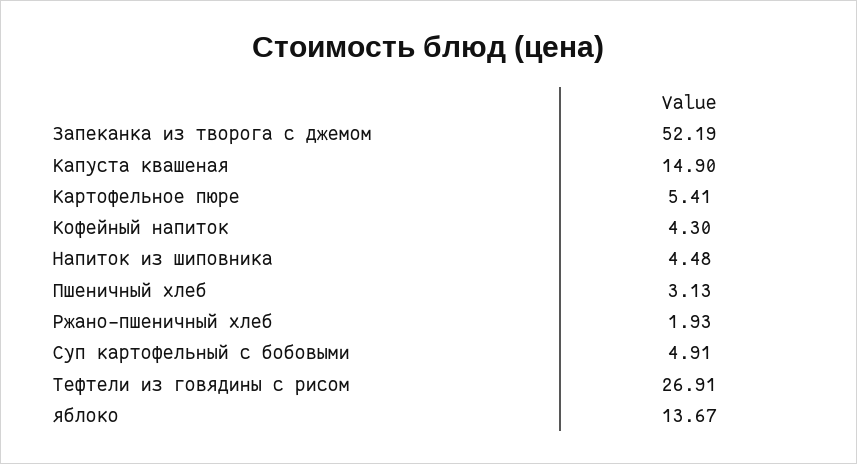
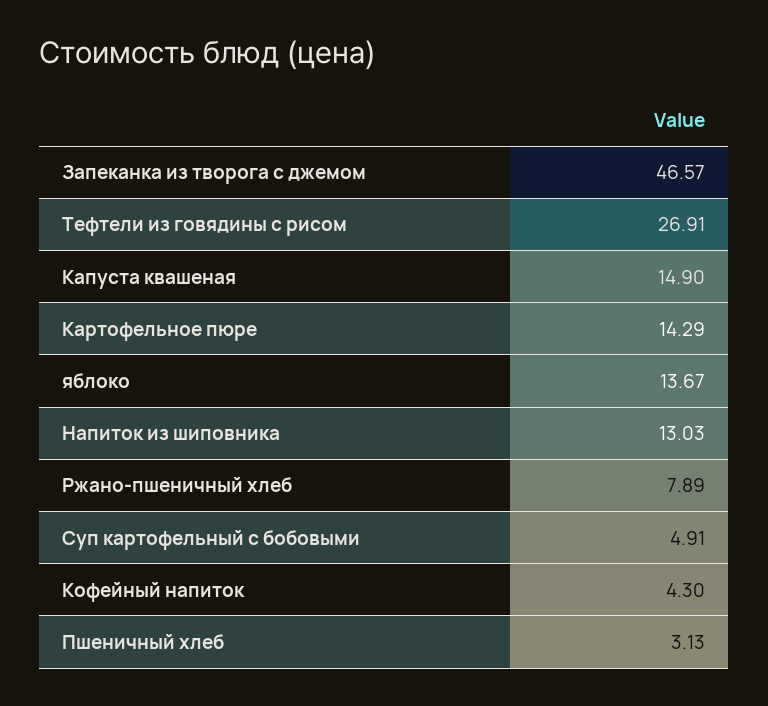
Запеканка из творога с джемом: 52.19 -> 46.57
Картофельное пюре: 5.41 -> 14.29
Напиток из шиповника: 4.48 -> 13.03
Ржано-пшеничный хлеб: 1.93 -> 7.89

